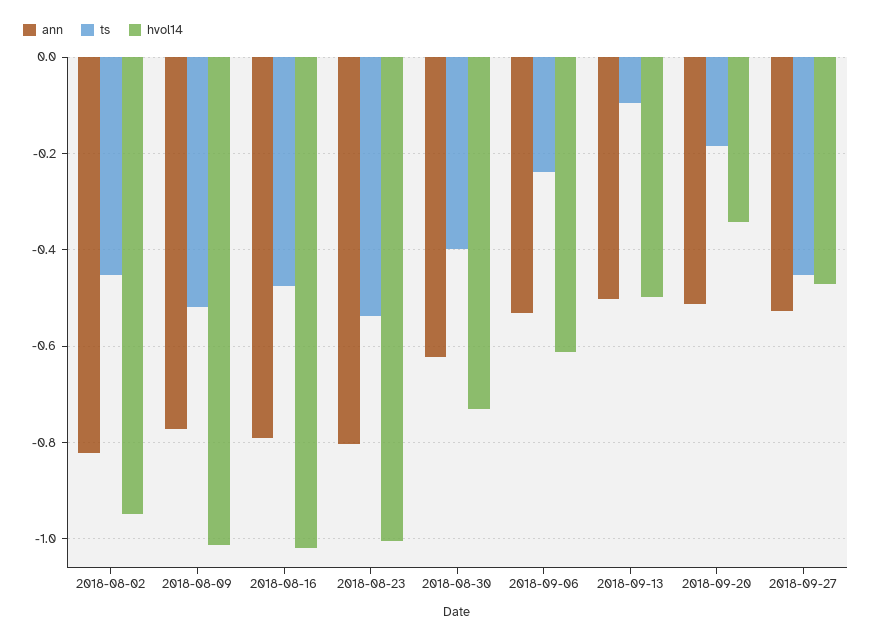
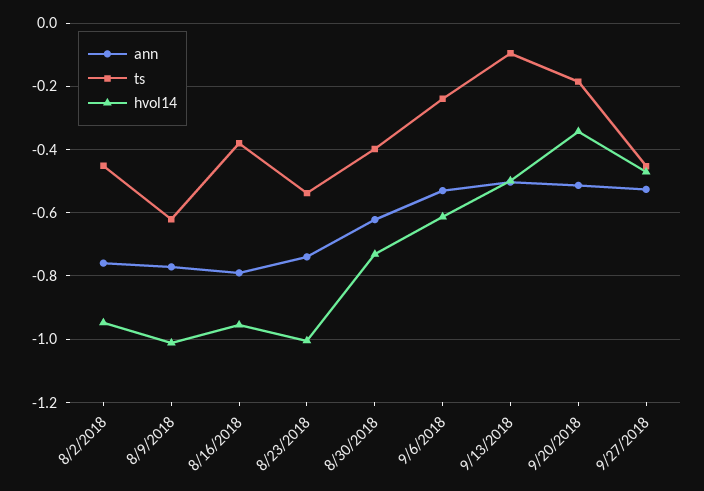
ann, 2018-08-02: -0.82 -> -0.76
ts, 2018-08-09: -0.52 -> -0.62
ts, 2018-08-16: -0.48 -> -0.38
hvol14, 2018-08-16: -1.02 -> -0.96
ann, 2018-08-23: -0.8 -> -0.74

